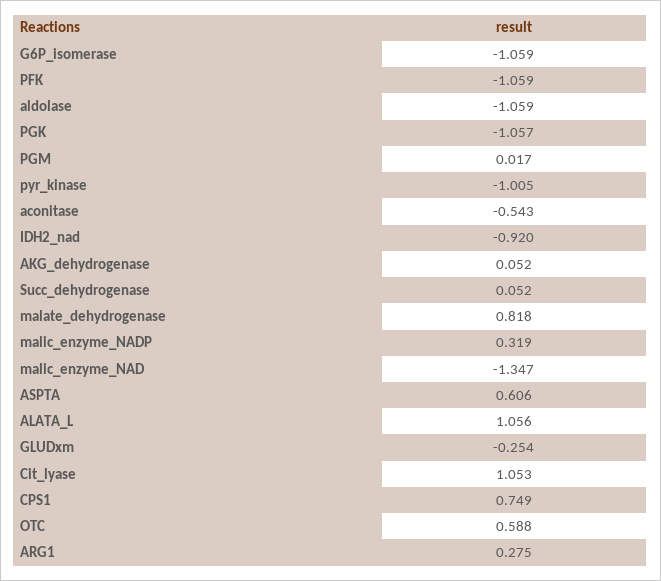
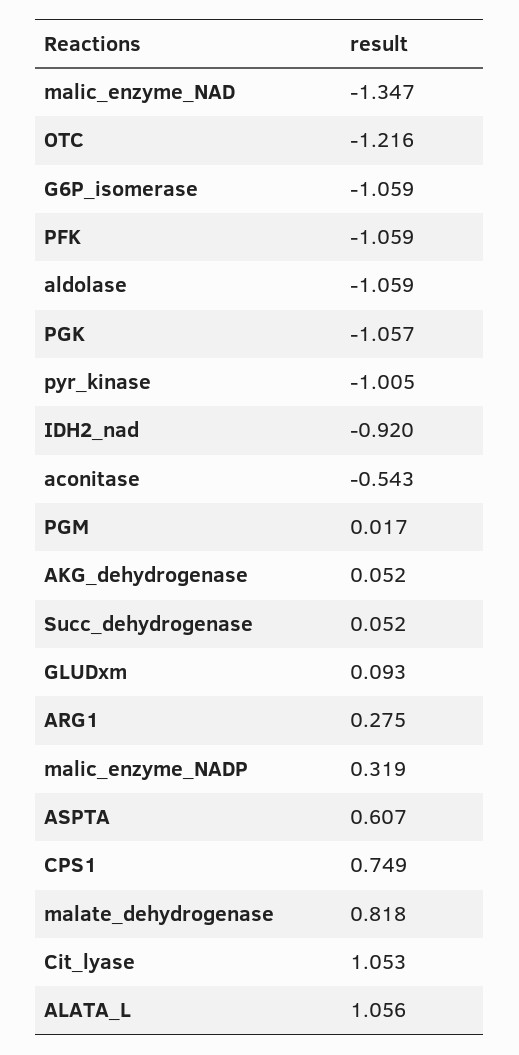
ASPTA: 0.606 -> 0.607
GLUDxm: -0.254 -> 0.093
OTC: 0.588 -> -1.216

